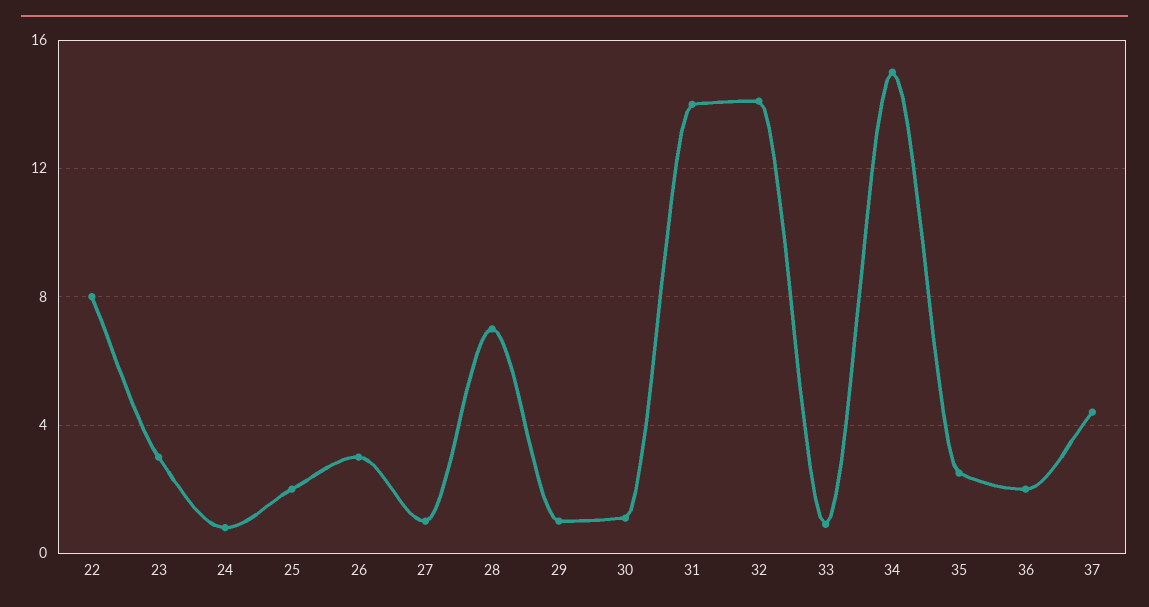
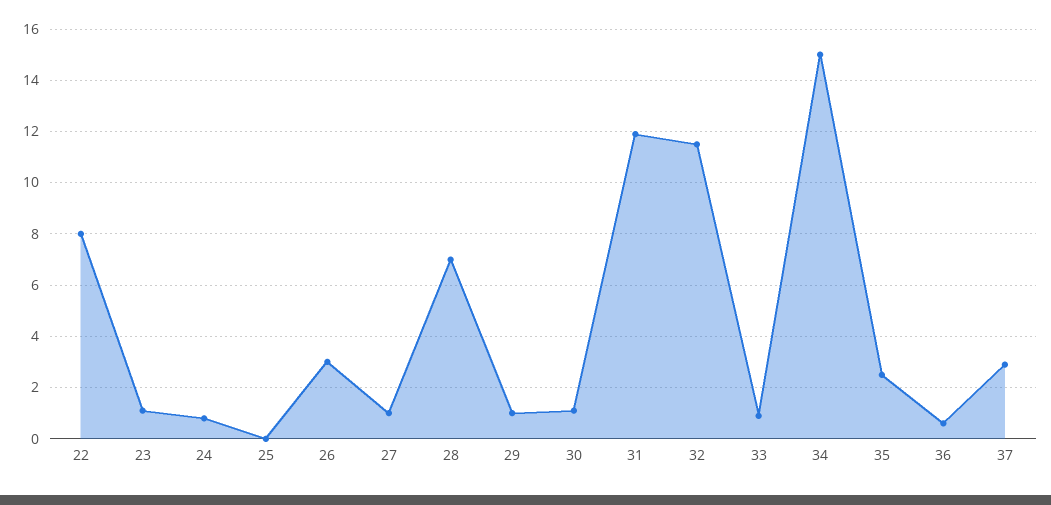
23: 3 -> 1
25: 2 -> 0
31: 14 -> 12
32: 14 -> 11.5
36: 2 -> 0.5
37: 4.5 -> 3

